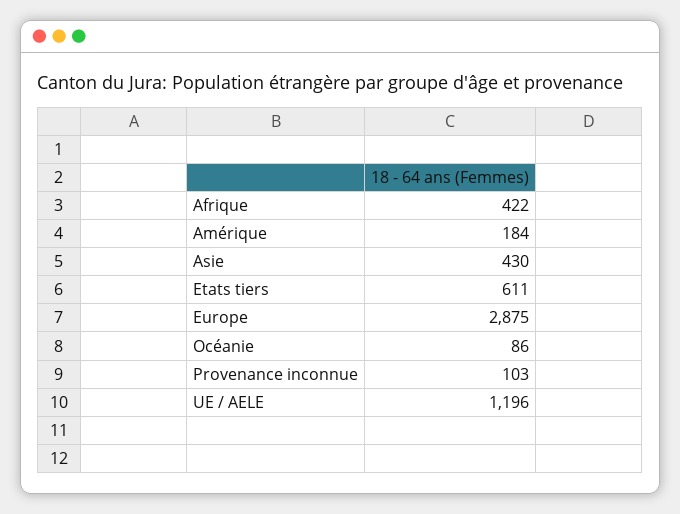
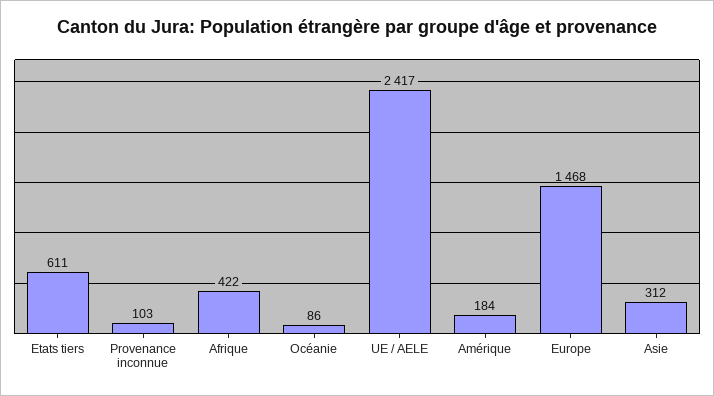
Asie: 430 -> 312
Europe: 2875 -> 1468
UE / AELE: 1196 -> 2417

